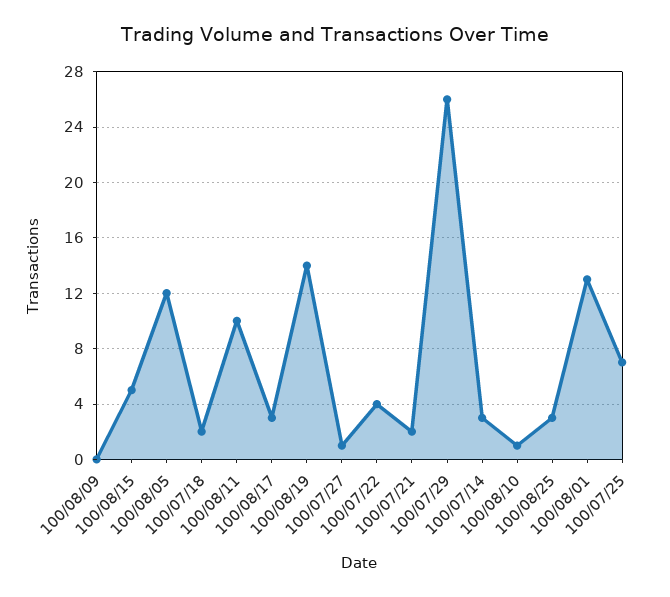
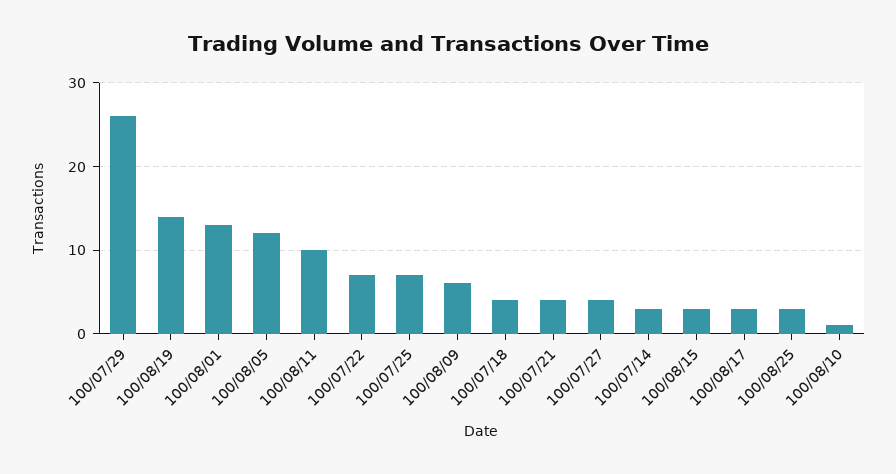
100/08/09: 0 -> 6
100/08/15: 5 -> 3
100/07/18: 2 -> 4
100/07/27: 1 -> 4
100/07/22: 4 -> 7
100/07/21: 2 -> 4

